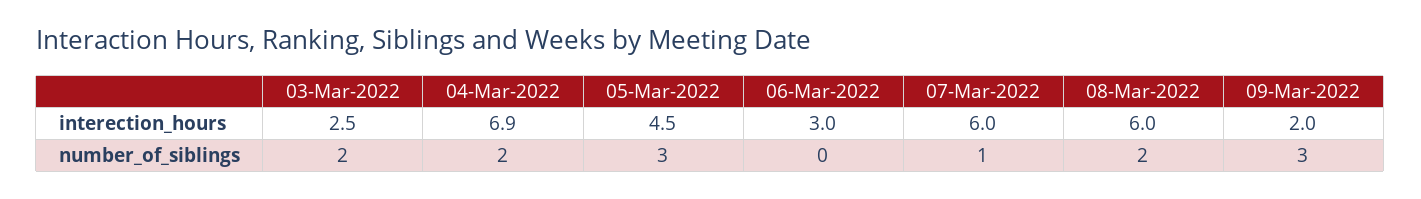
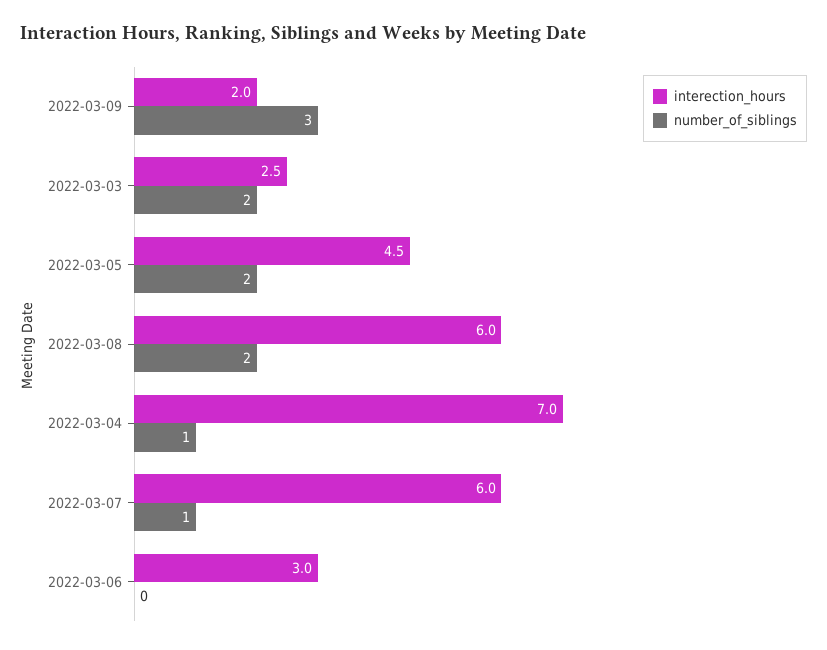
interection_hours, 04-Mar-2022: 6.9 -> 7
number_of_siblings, 04-Mar-2022: 2 -> 1
number_of_siblings, 05-Mar-2022: 3 -> 2

